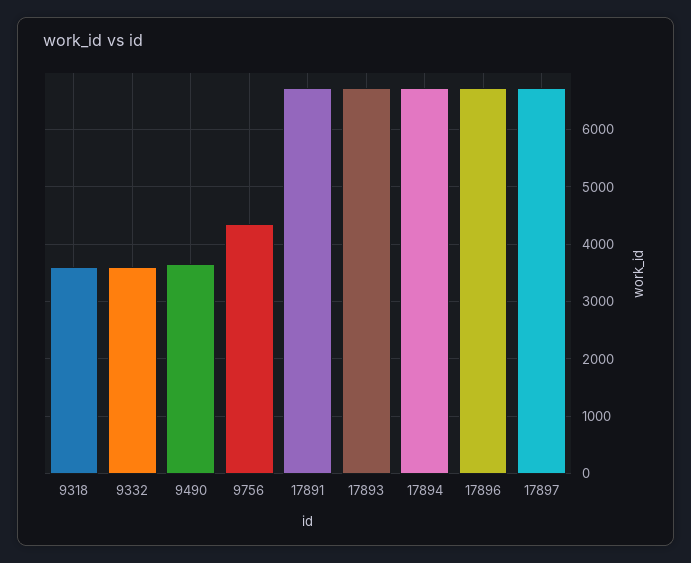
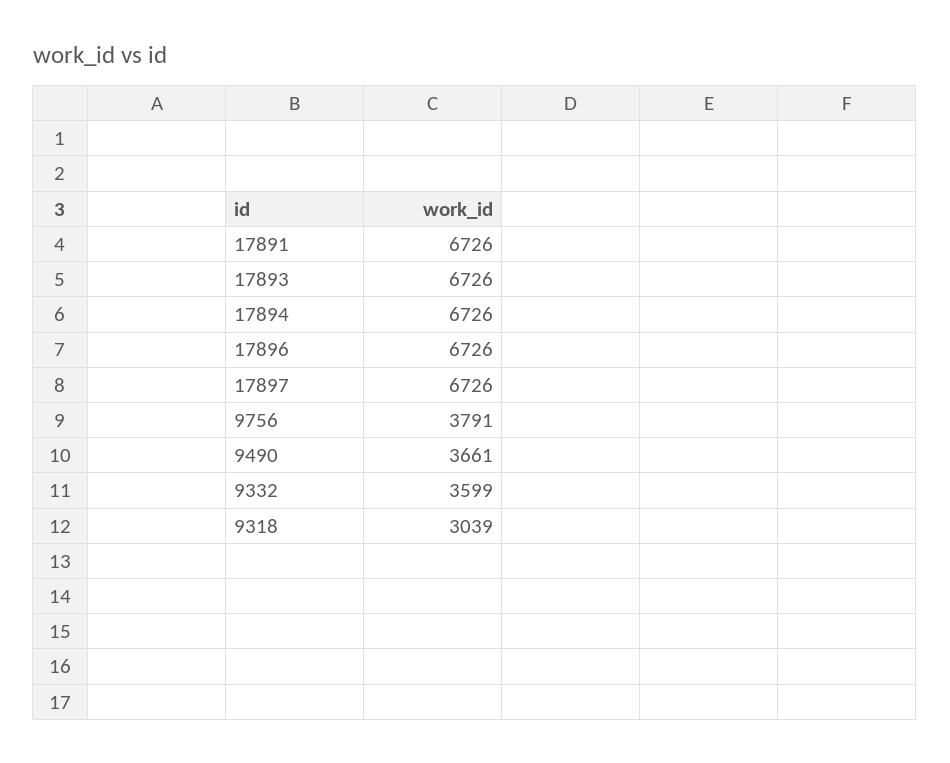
9318: 3600 -> 3039
9756: 4400 -> 3791

